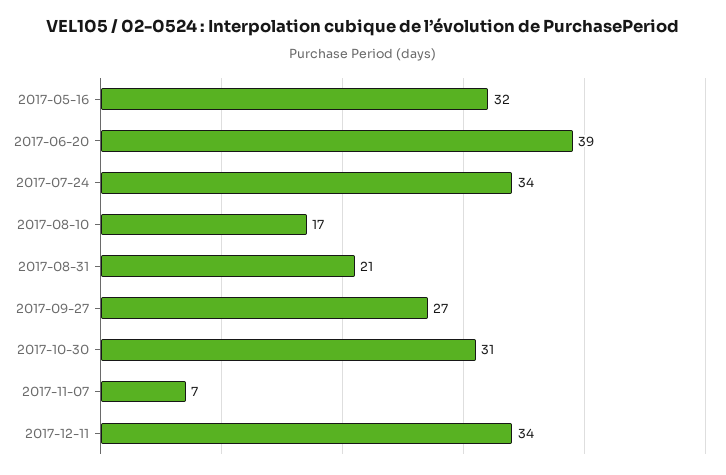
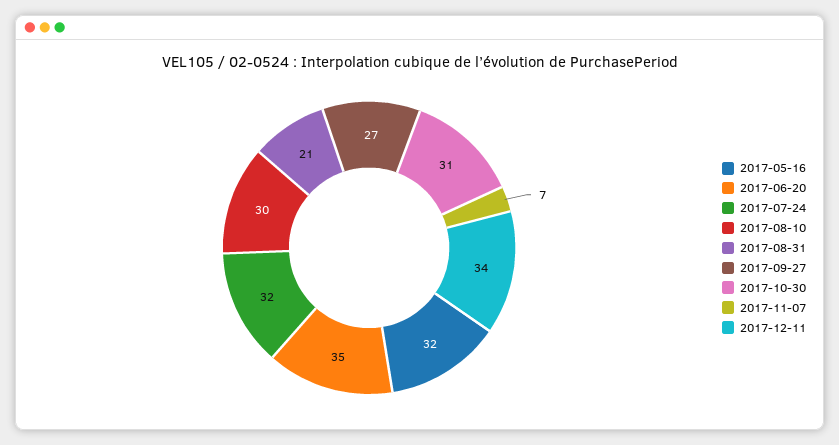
2017-06-20: 39 -> 35
2017-07-24: 34 -> 32
2017-08-10: 17 -> 30

